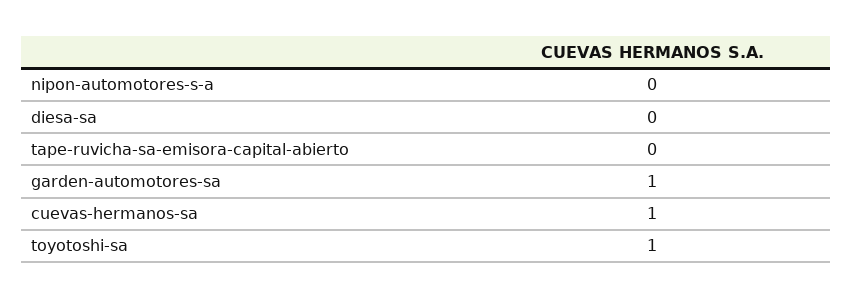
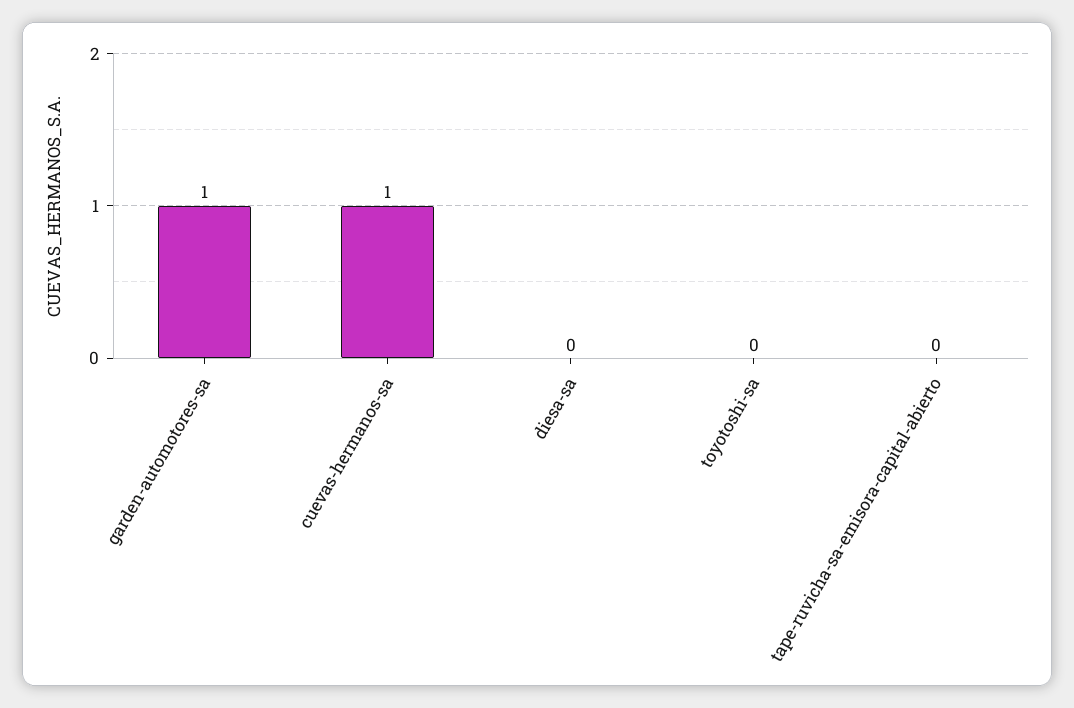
nipon-automotores-s-a: 0 -> none
toyotoshi-sa: 1 -> 0

